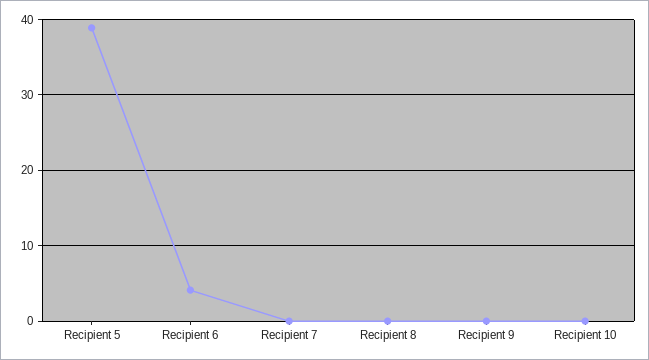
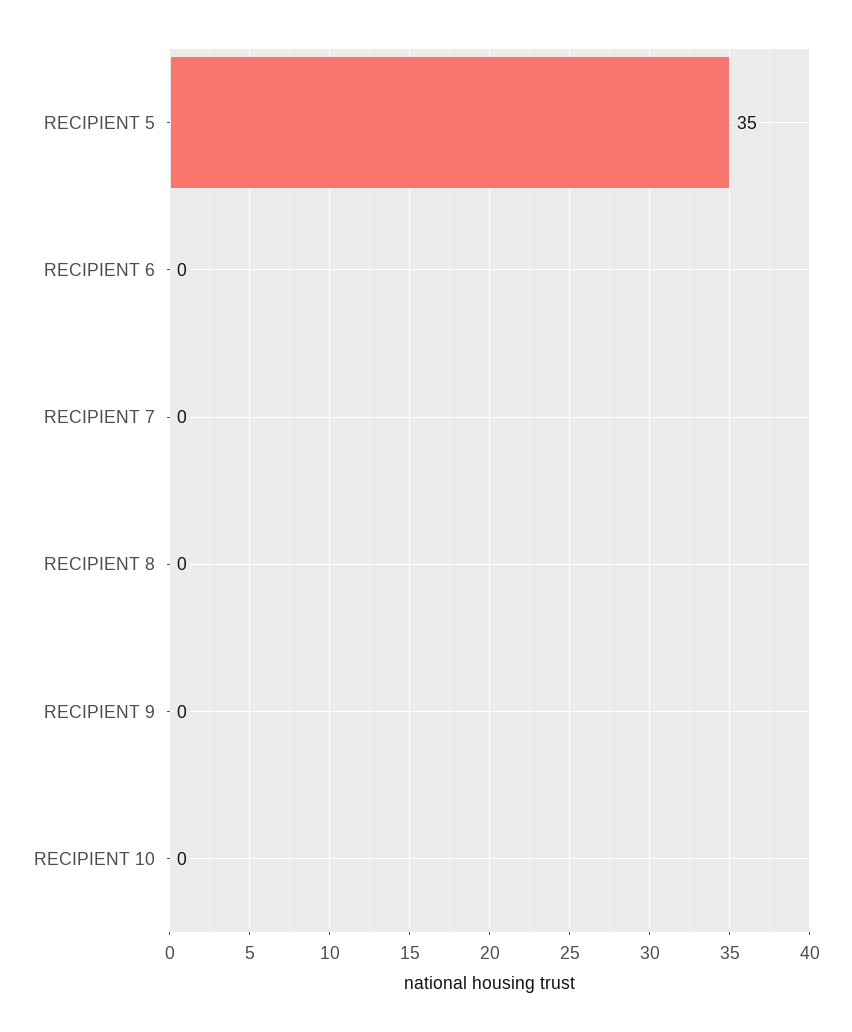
Recipient 5: 39 -> 35
Recipient 6: 4 -> 0

